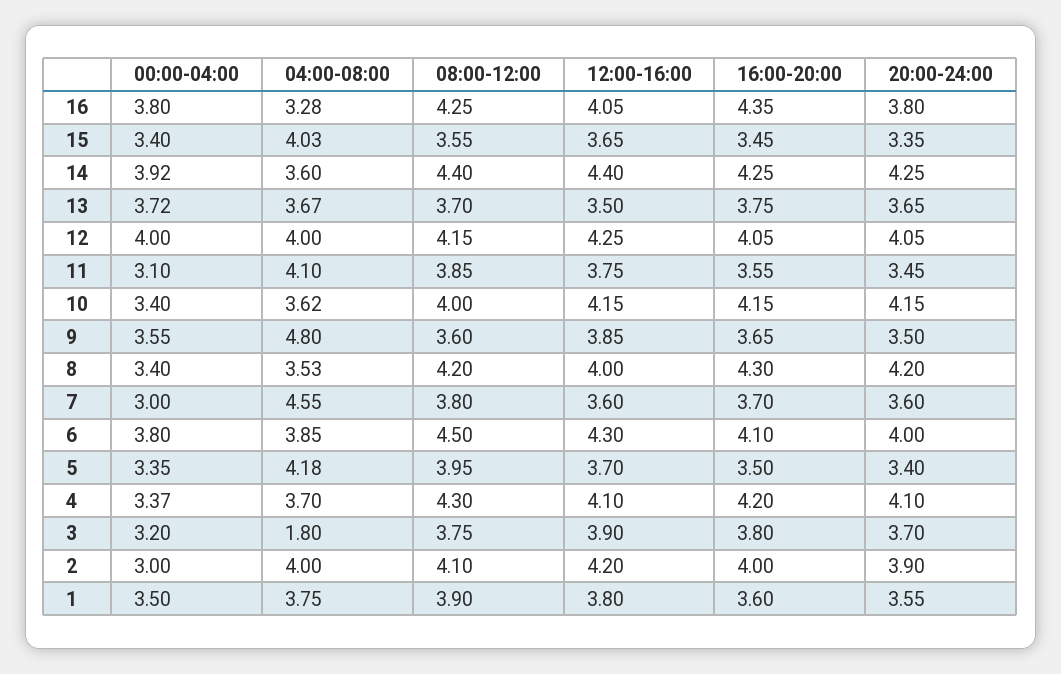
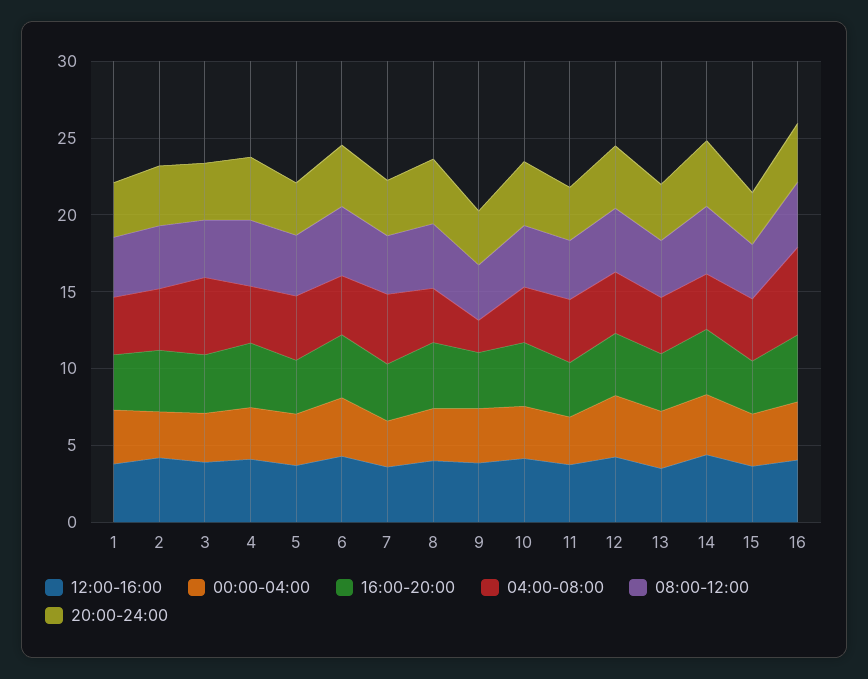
04:00-08:00, 16: 3.28 -> 6
04:00-08:00, 9: 4.8 -> 2
04:00-08:00, 3: 1.8 -> 5

